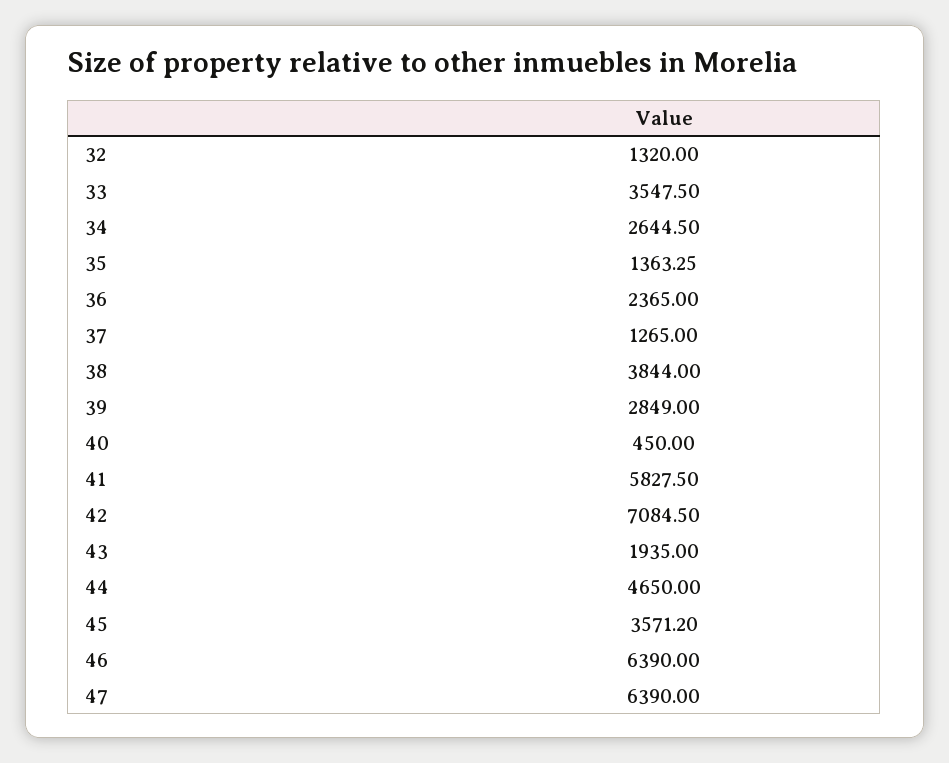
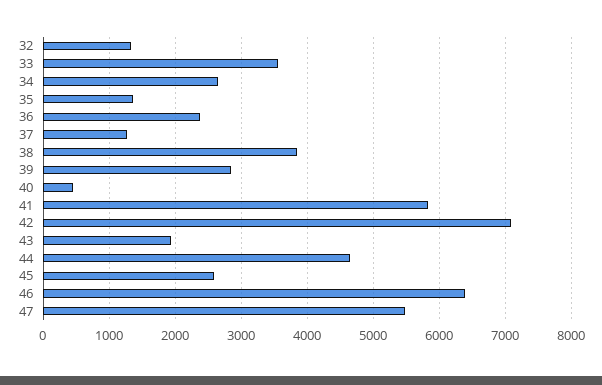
45: 3571.2 -> 2600
47: 6390 -> 5500

